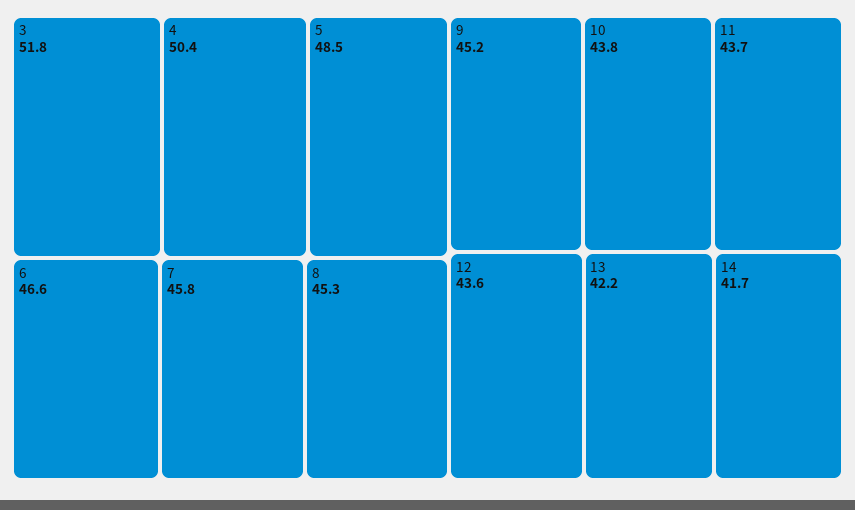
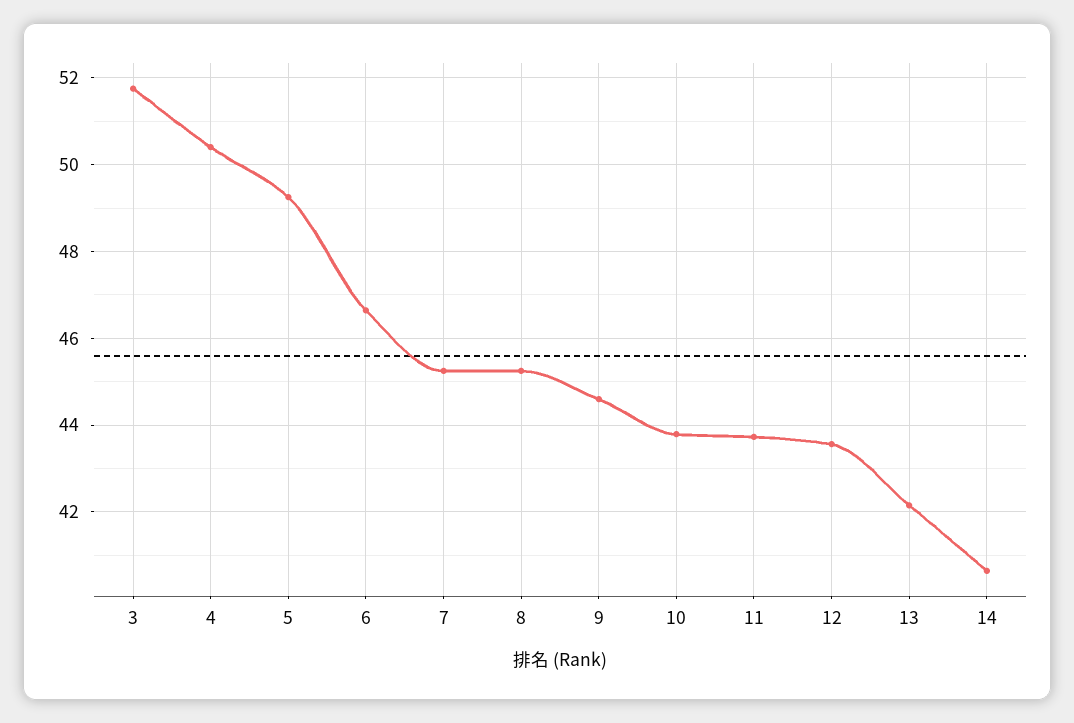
5: 48.5 -> 49.2
7: 45.8 -> 45.2
9: 45.2 -> 44.6
14: 41.7 -> 40.6

